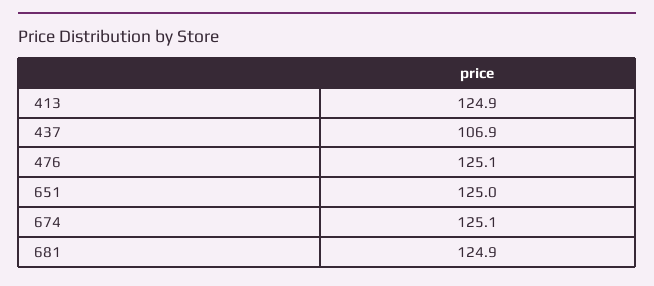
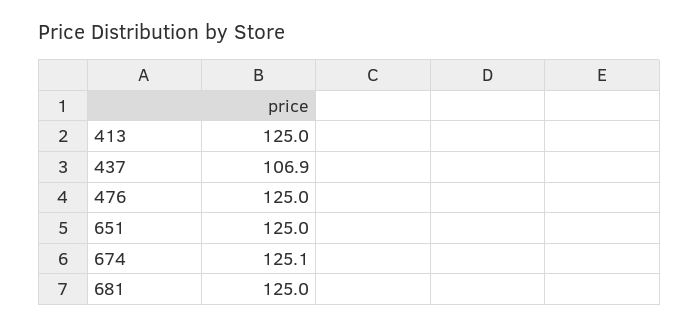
413: 124.9 -> 125
476: 125.1 -> 125
681: 124.9 -> 125

